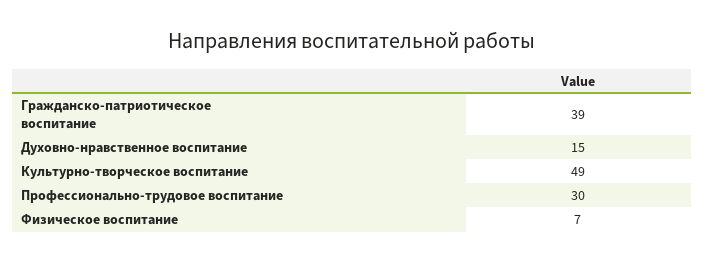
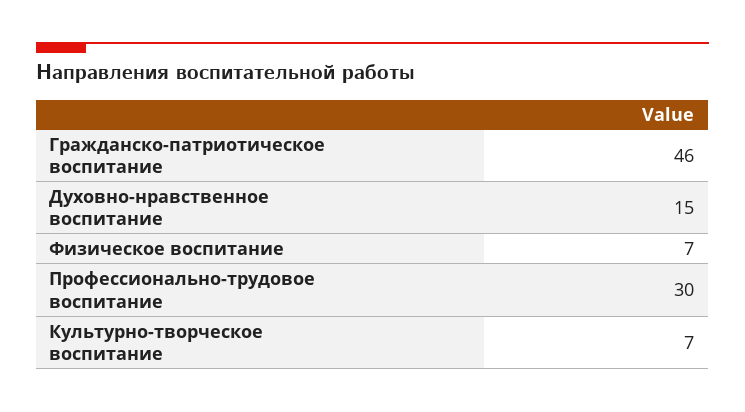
Гражданско-патриотическое воспитание: 39 -> 46
Культурно-творческое воспитание: 49 -> 7

